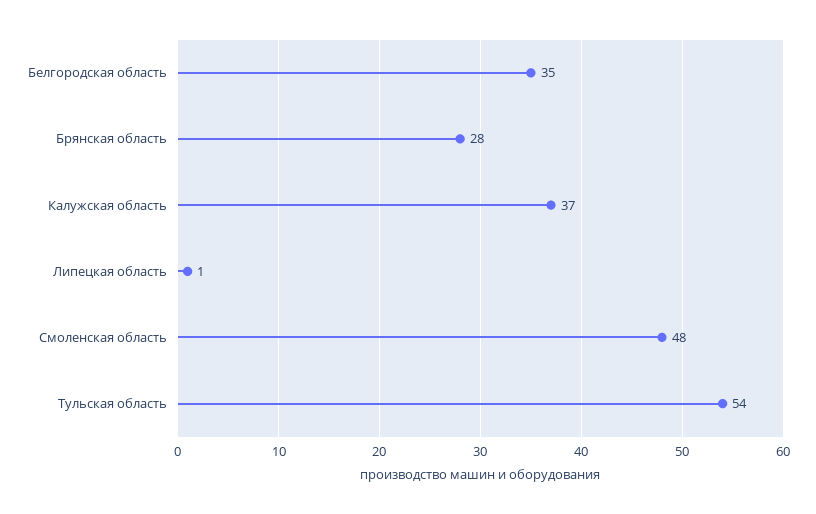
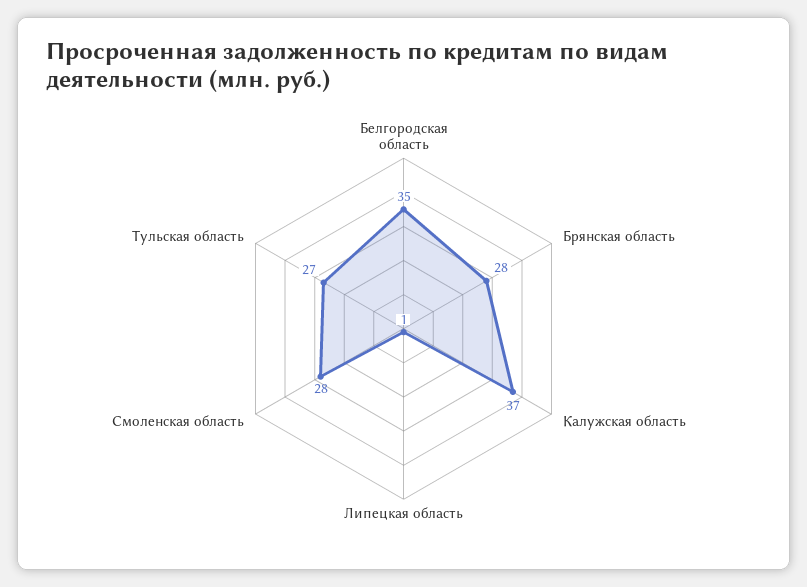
Смоленская область: 48 -> 28
Тульская область: 54 -> 27

